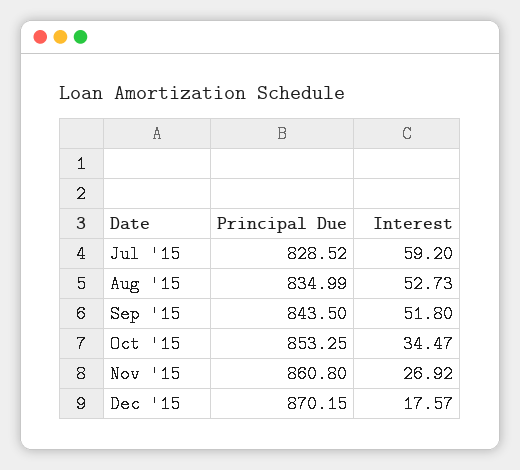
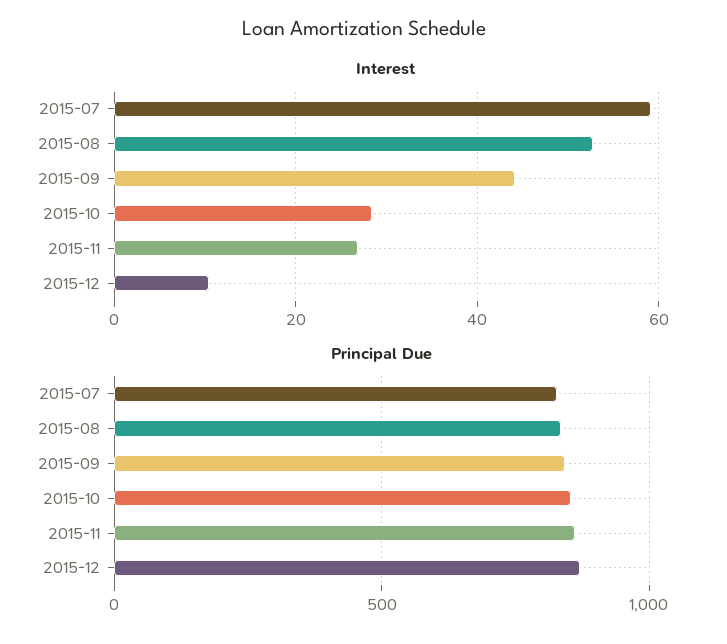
Interest, Sep '15: 51.8 -> 44
Interest, Oct '15: 34.47 -> 28
Interest, Dec '15: 17.57 -> 10

